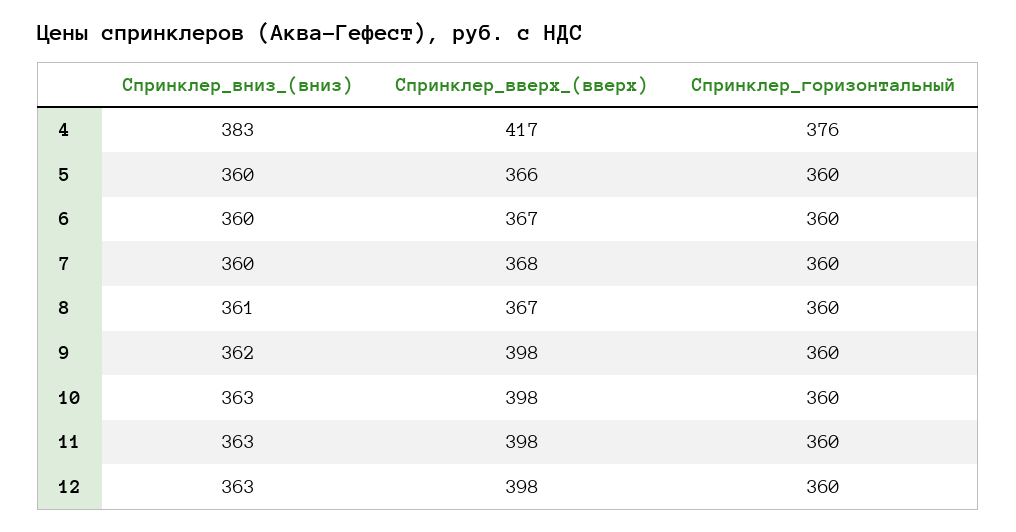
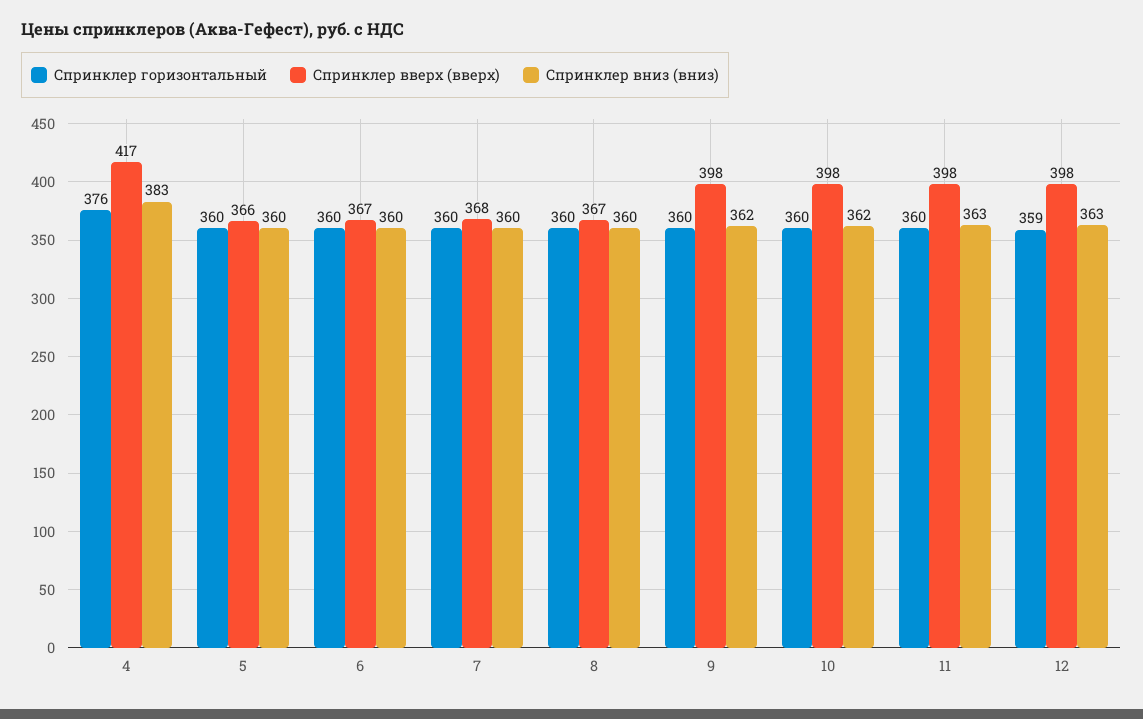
Спринклер_вниз_(вниз), 8: 361 -> 360
Спринклер_вниз_(вниз), 10: 363 -> 362
Спринклер_горизонтальный, 12: 360 -> 359

